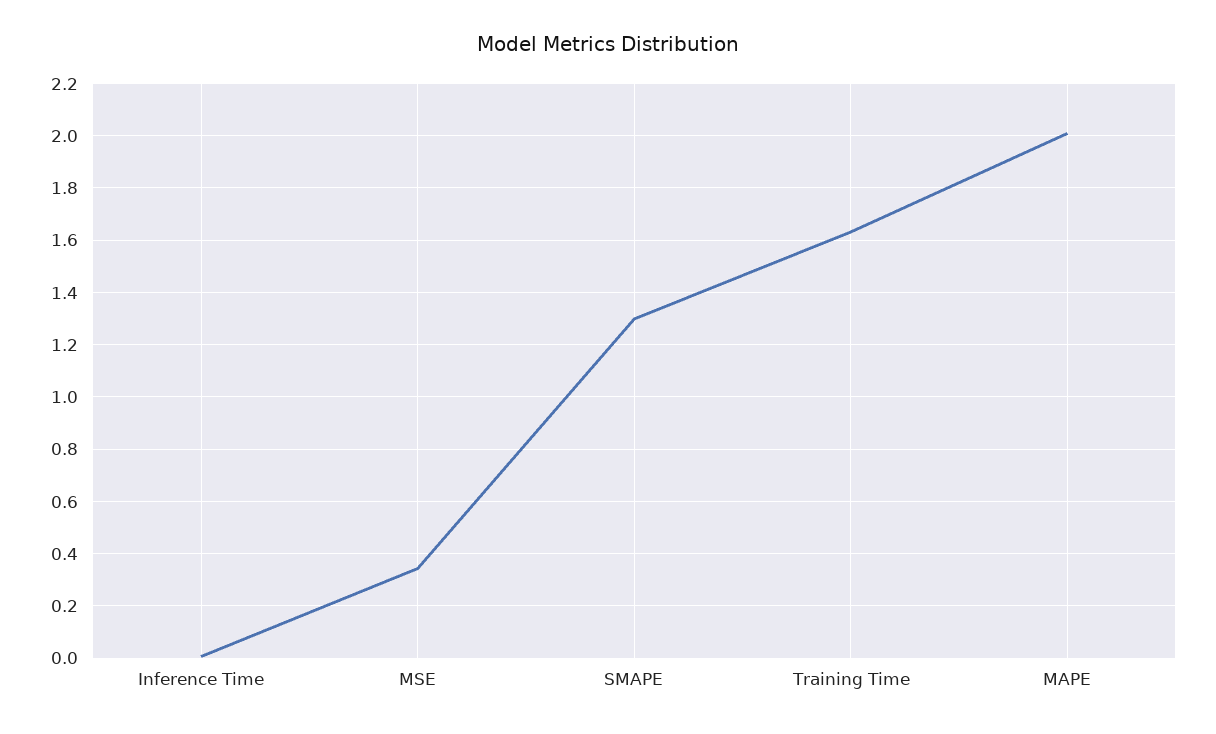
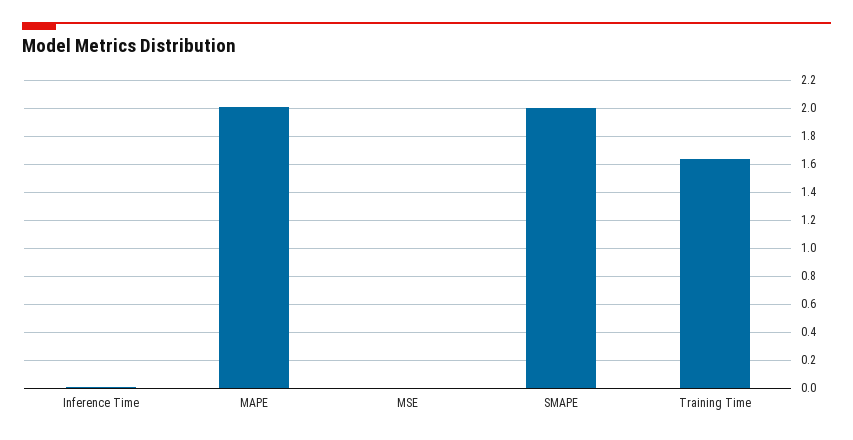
MSE: 0.35 -> 0
SMAPE: 1.3 -> 2

